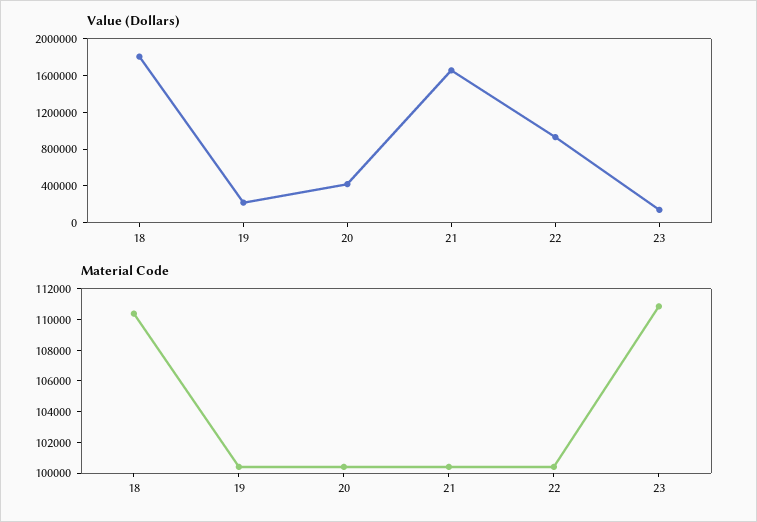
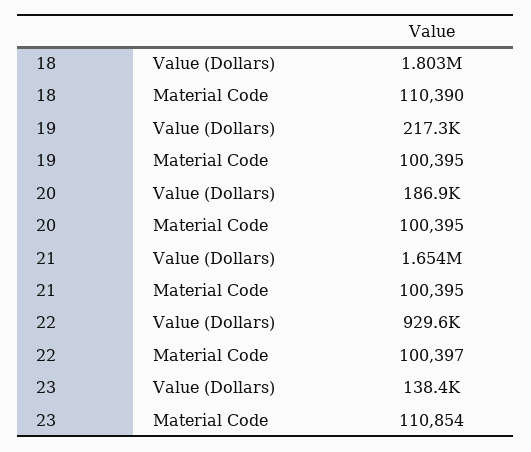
Value (Dollars), 20: 400000 -> 186900

